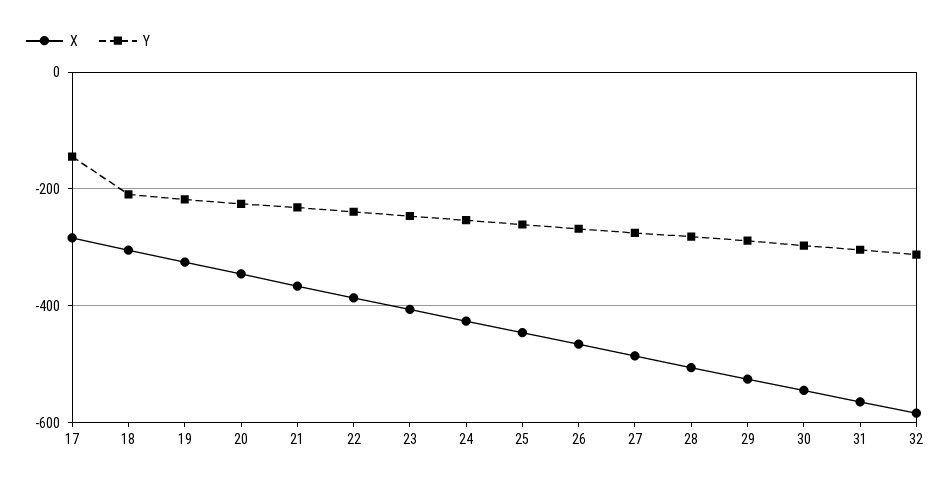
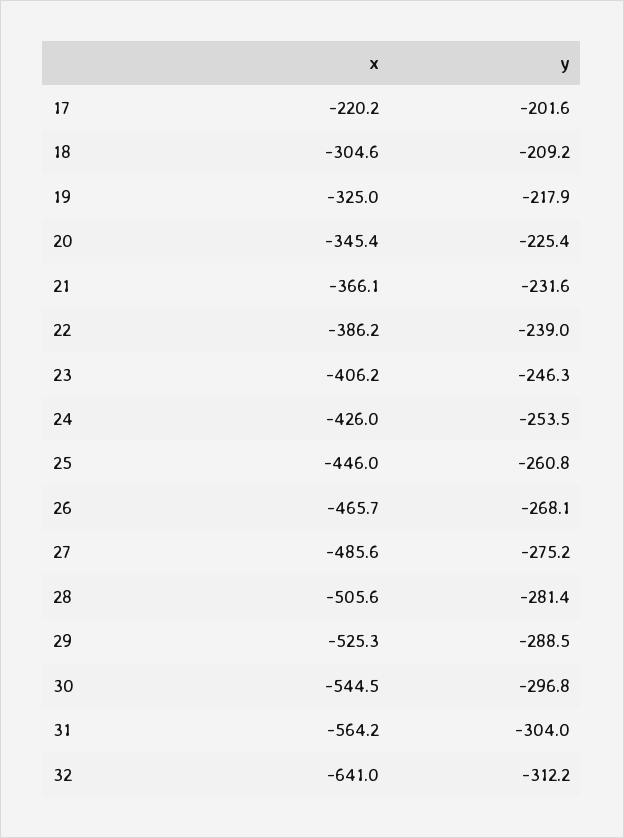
X, 17: -280 -> -220.2
Y, 17: -140 -> -201.6
X, 32: -580 -> -641

